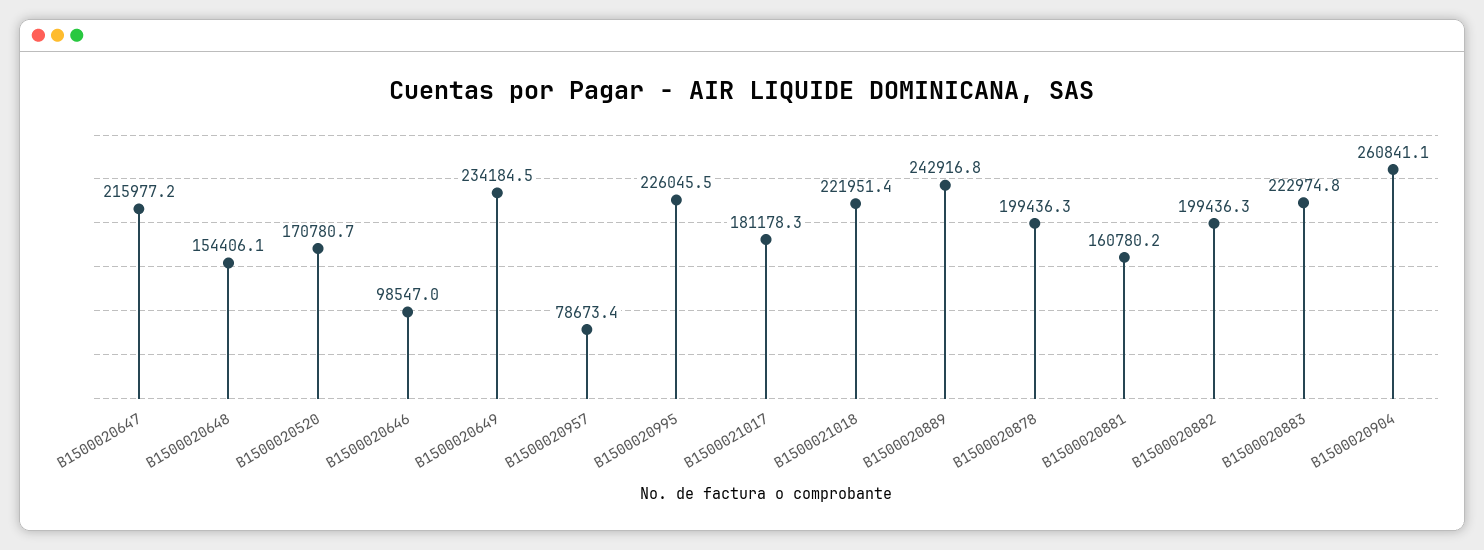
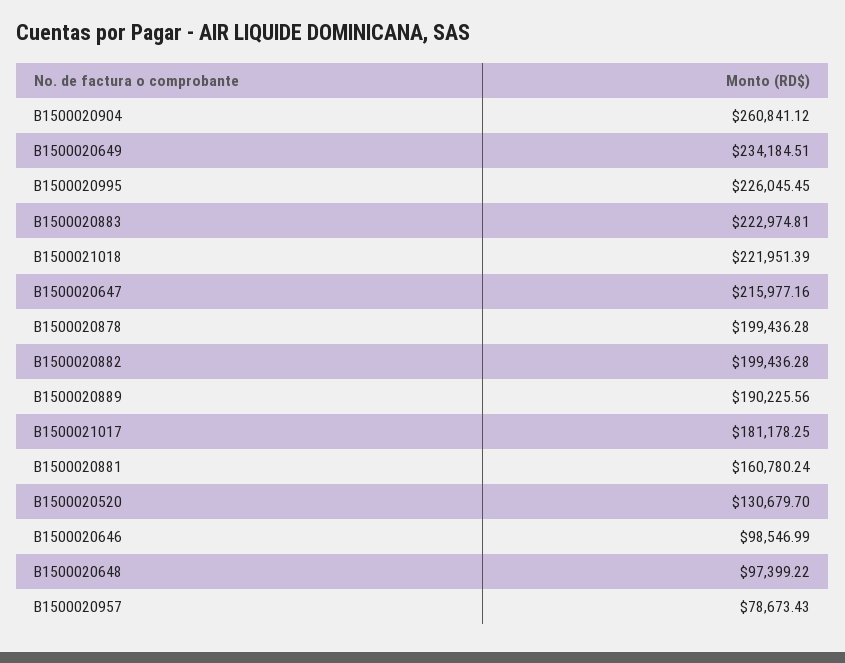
B1500020648: 154406.1 -> 97399.22
B1500020520: 170780.7 -> 130679.7
B1500020889: 242916.8 -> 190225.56

